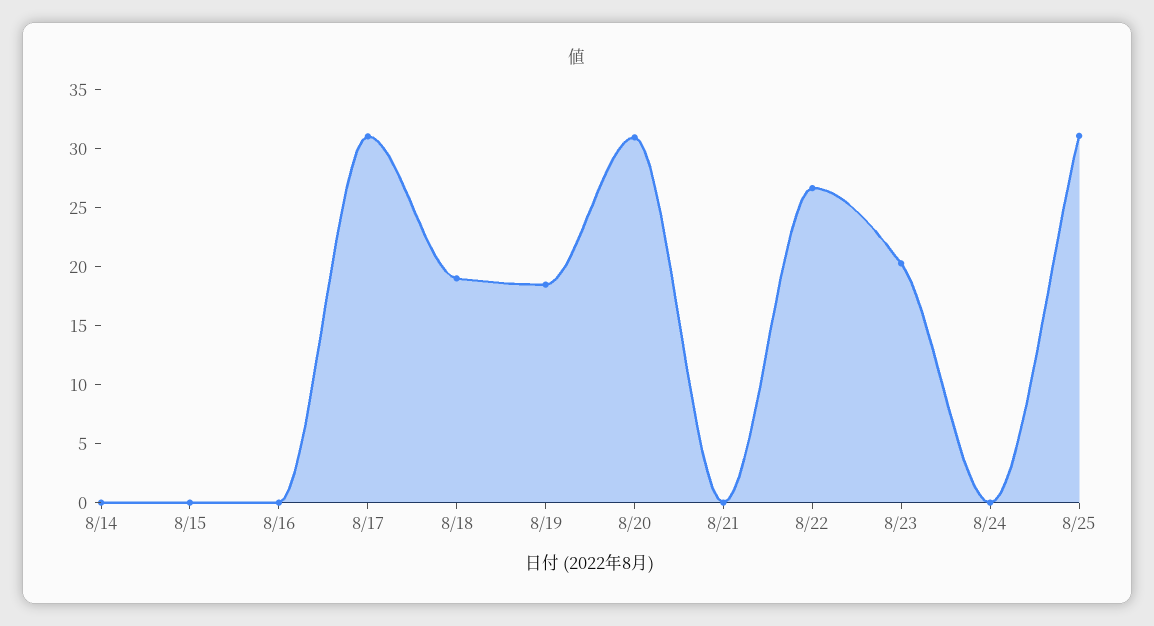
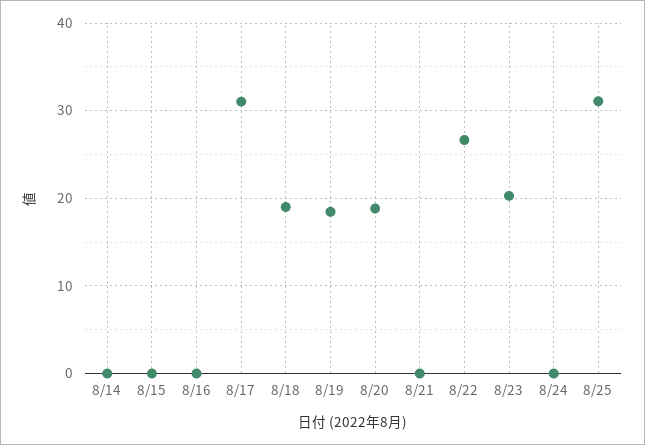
8/20: 31 -> 19

